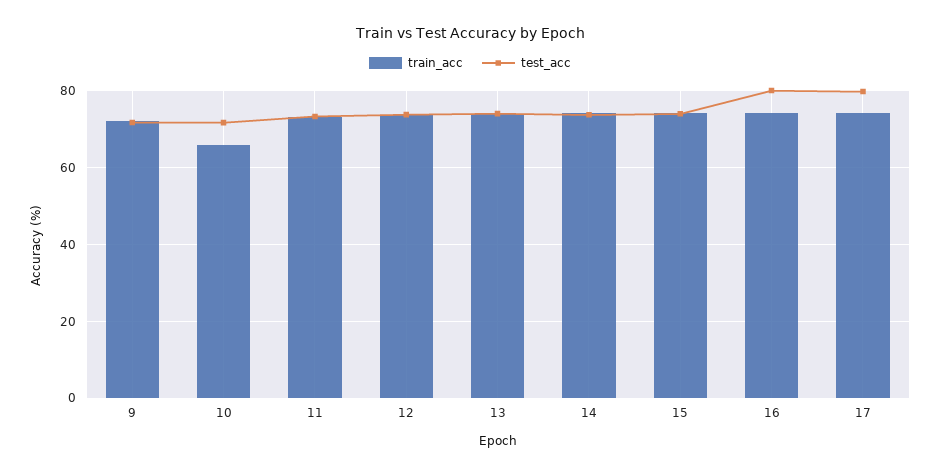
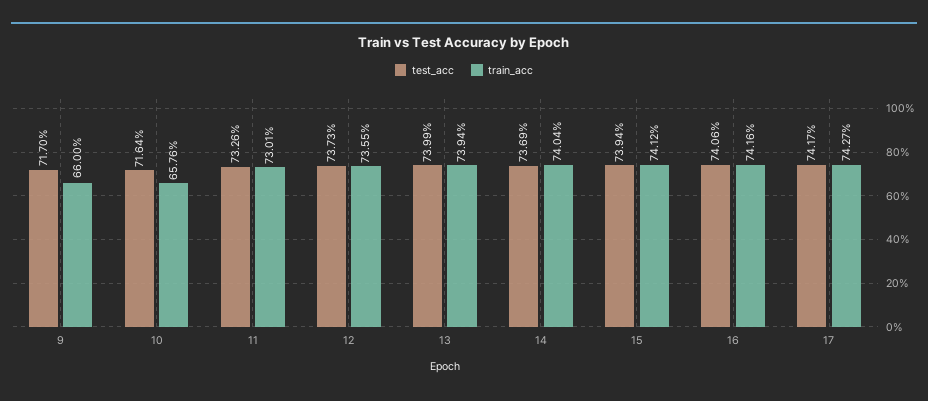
train_acc, 9: 72 -> 66
test_acc, 16: 80 -> 74.06
test_acc, 17: 80 -> 74.17

